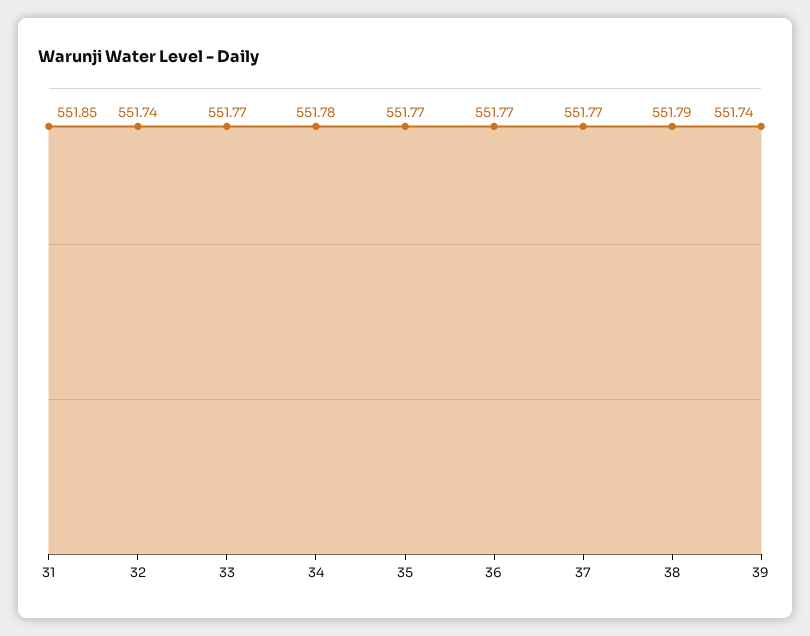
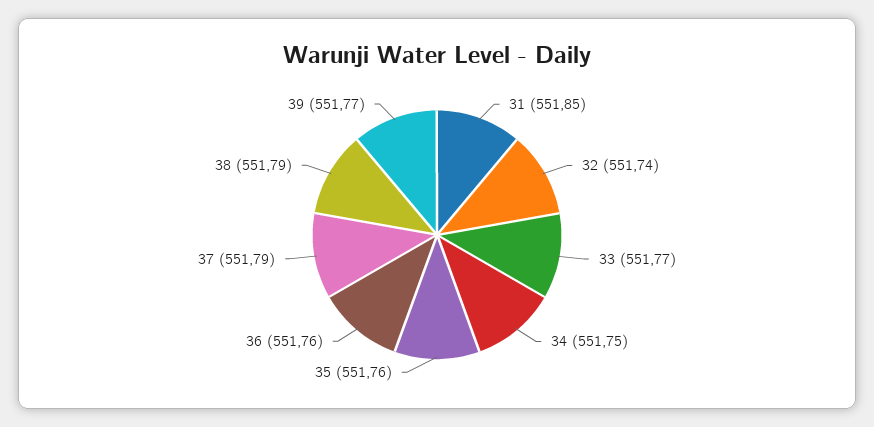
34: 551.78 -> 551.75
35: 551.77 -> 551.76
36: 551.77 -> 551.76
37: 551.77 -> 551.79
39: 551.74 -> 551.77

